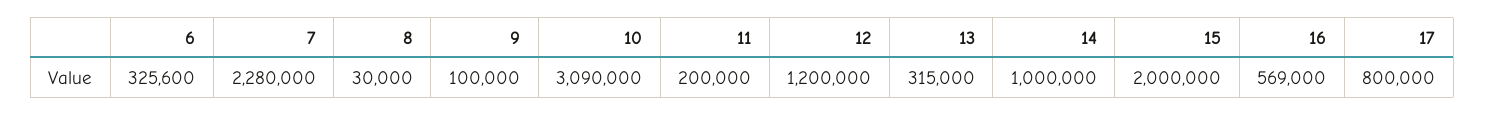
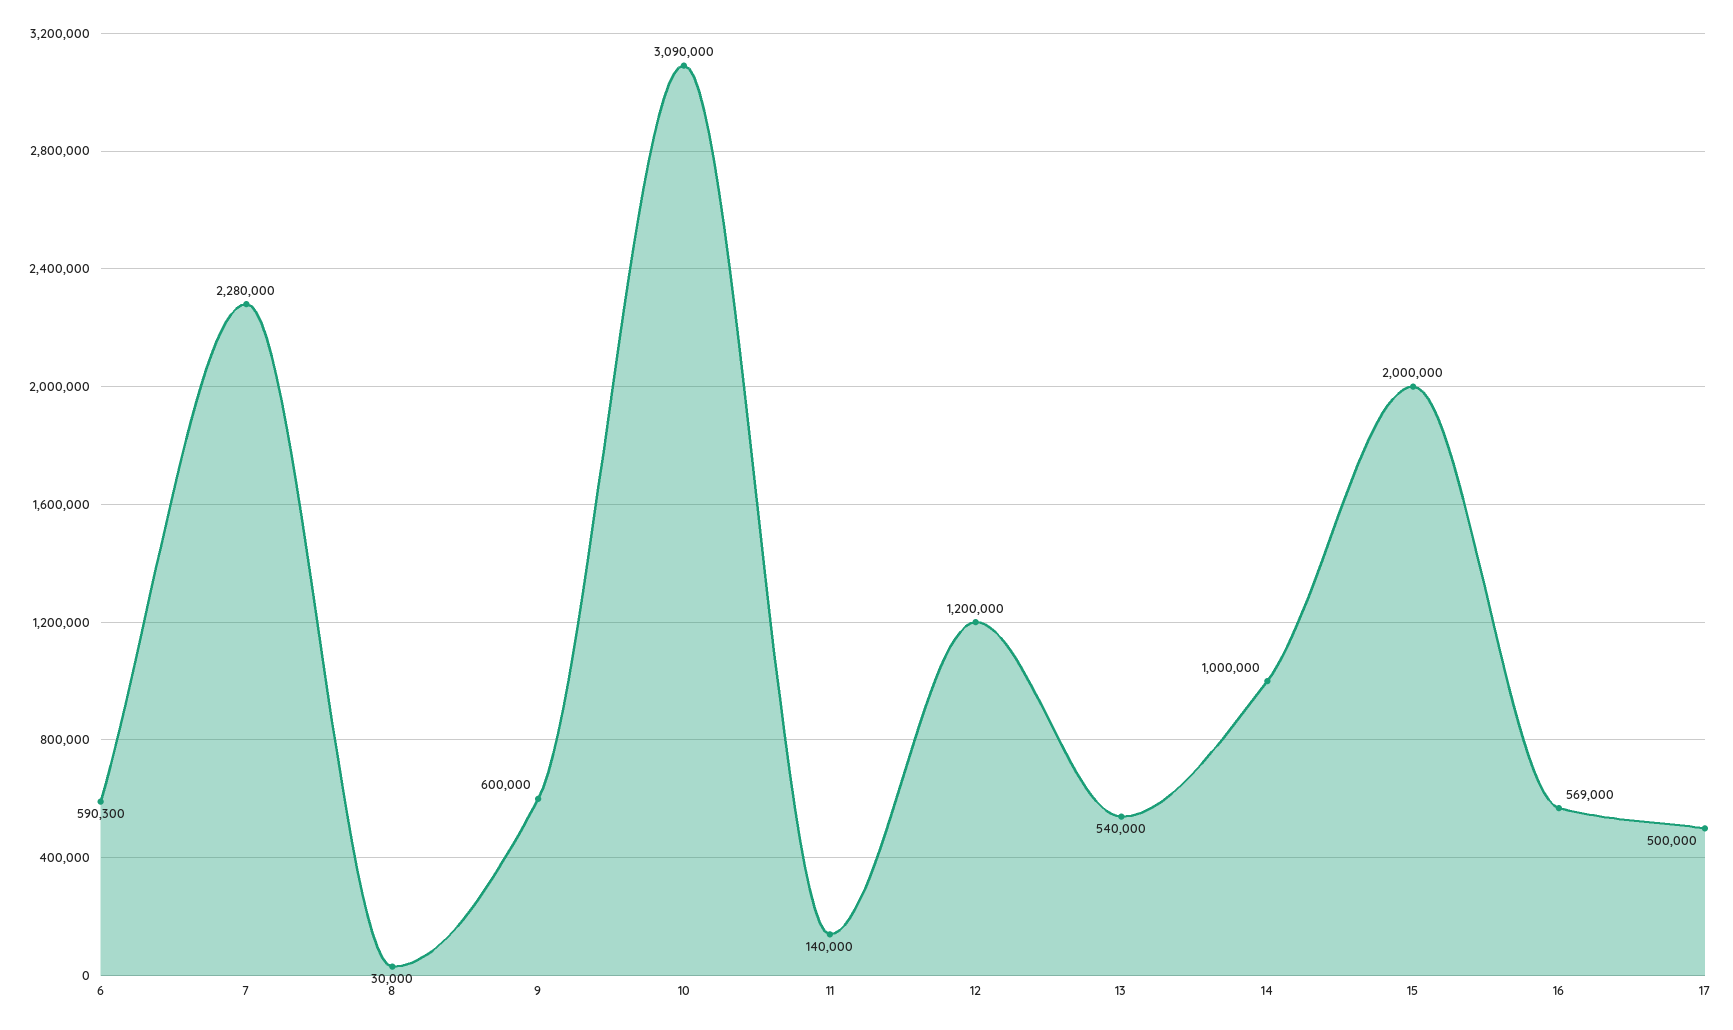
6: 325600 -> 590300
9: 100000 -> 600000
11: 200000 -> 140000
13: 315000 -> 540000
17: 800000 -> 500000

